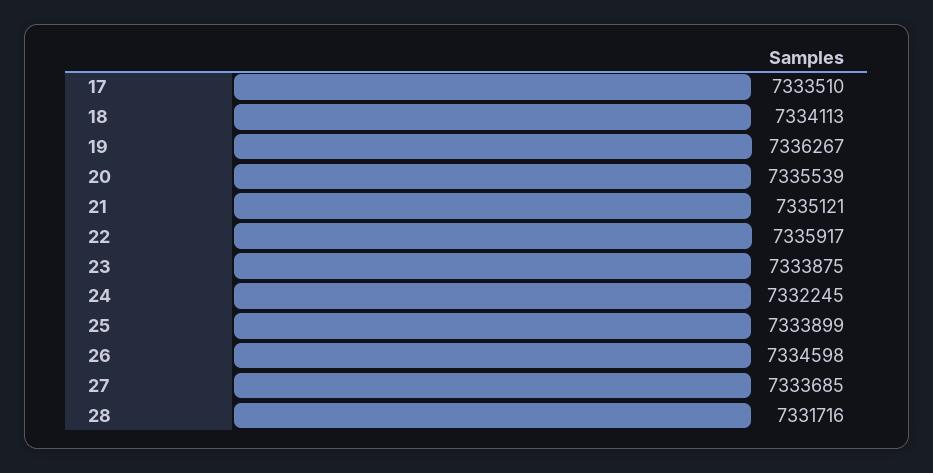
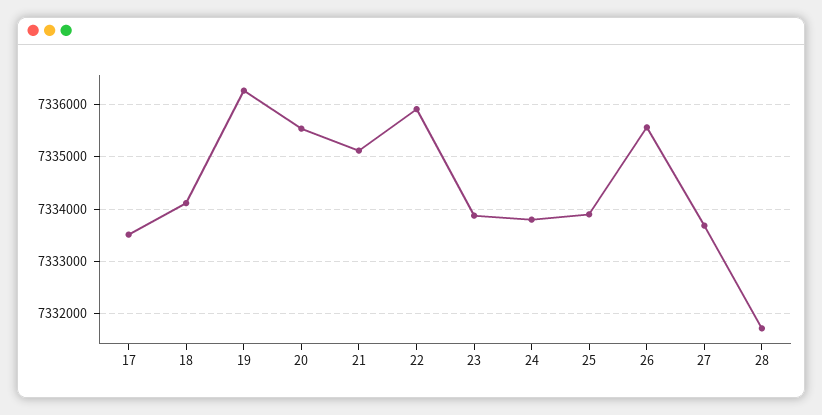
24: 7332245 -> 7333800
26: 7334598 -> 7335600

